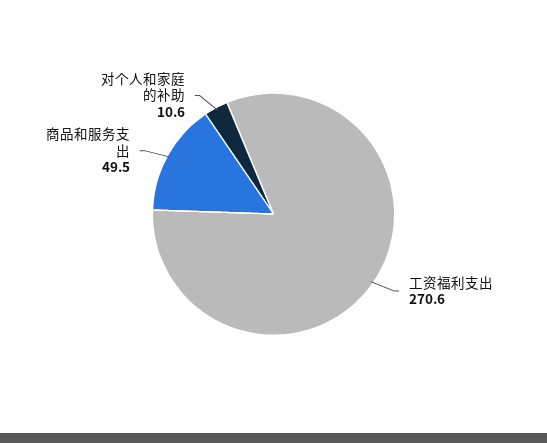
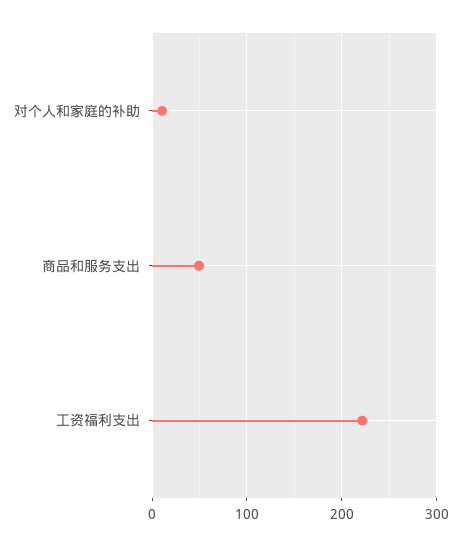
工资福利支出: 270.6 -> 220

